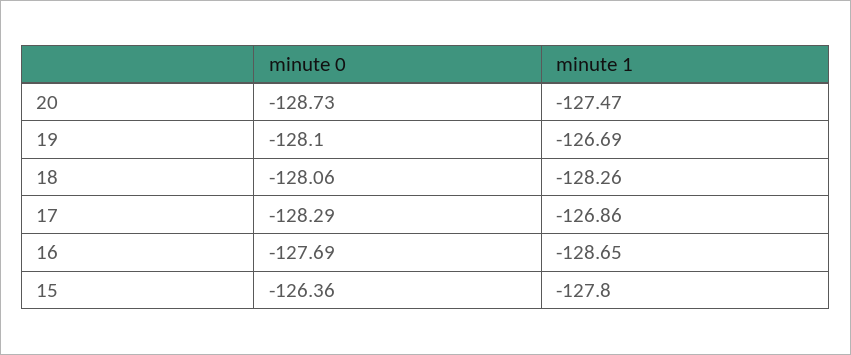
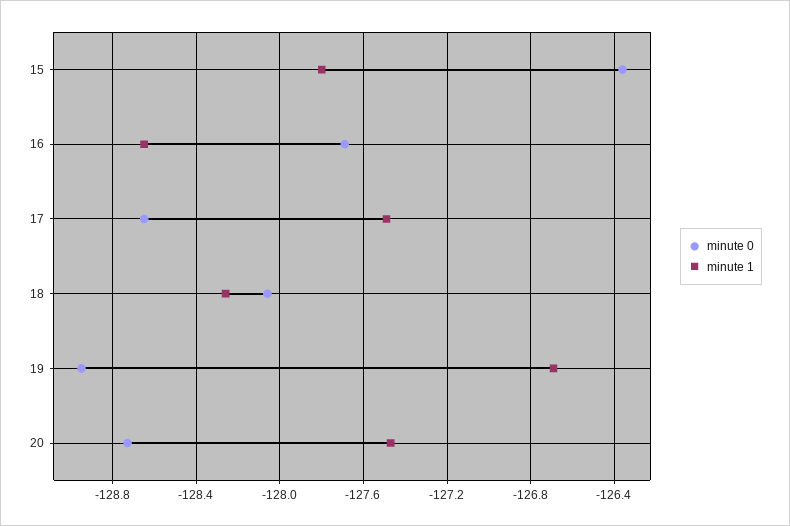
minute 0, 19: -128.1 -> -128.95
minute 0, 17: -128.29 -> -128.65
minute 1, 17: -126.86 -> -127.5

